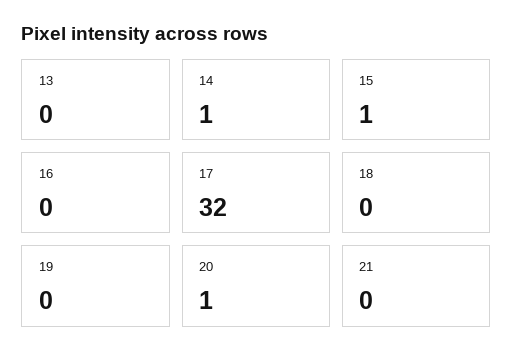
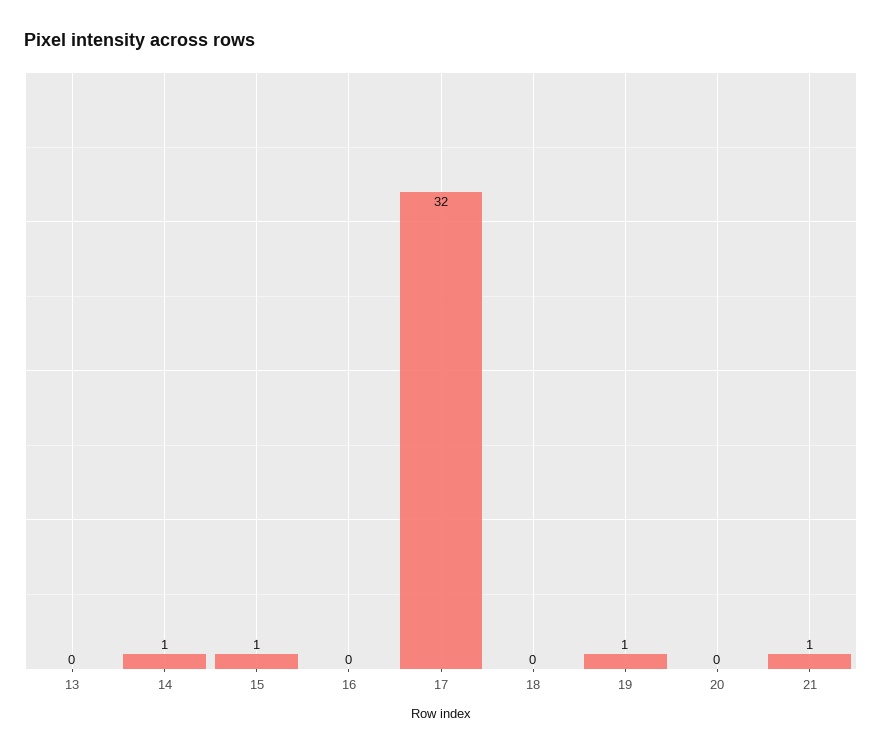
19: 0 -> 1
20: 1 -> 0
21: 0 -> 1

